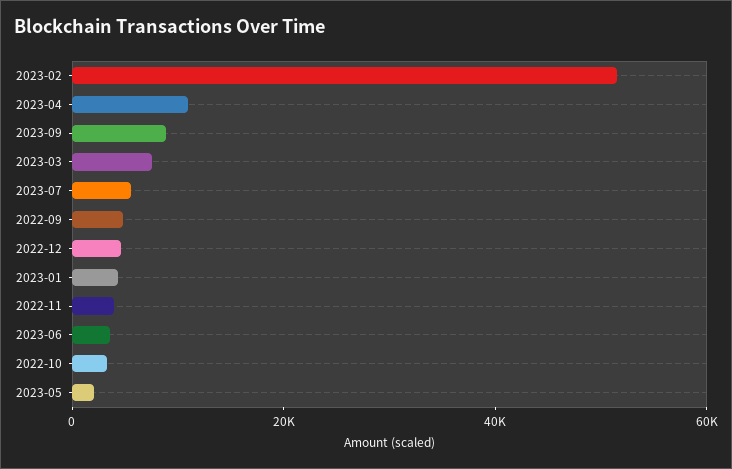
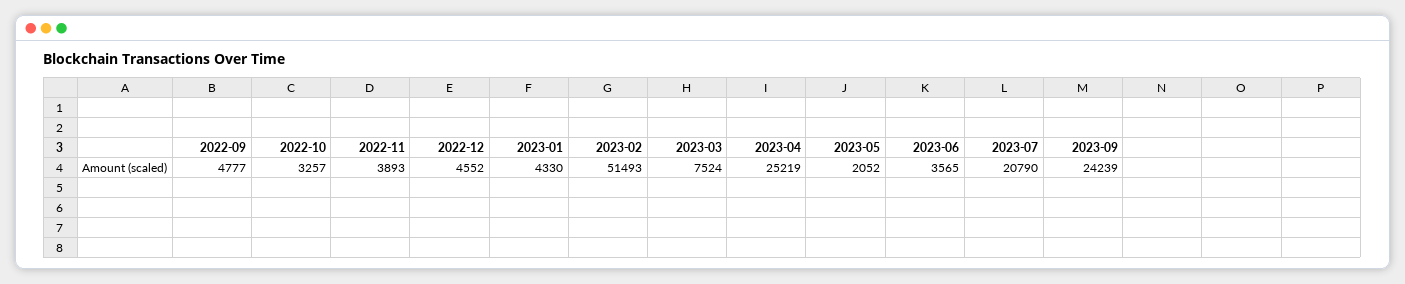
2023-04: 10000 -> 25219
2023-09: 10000 -> 24239
2023-07: 5000 -> 20790

